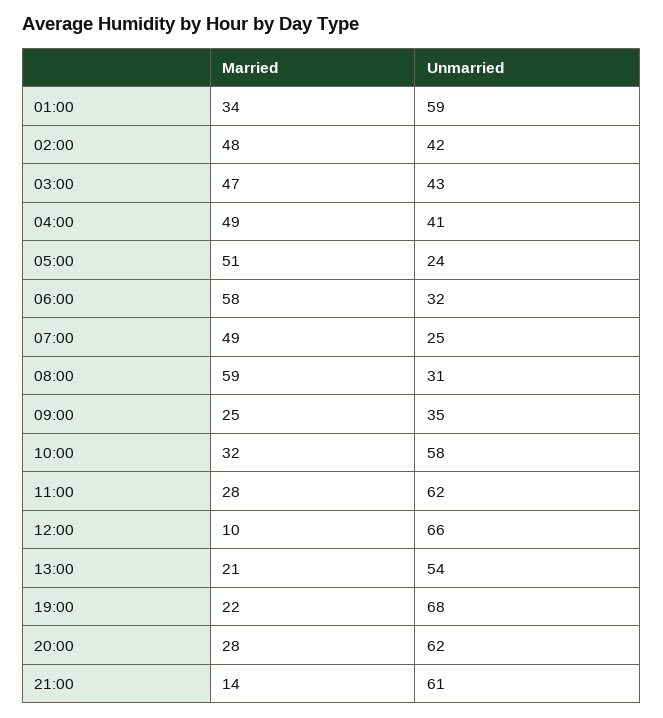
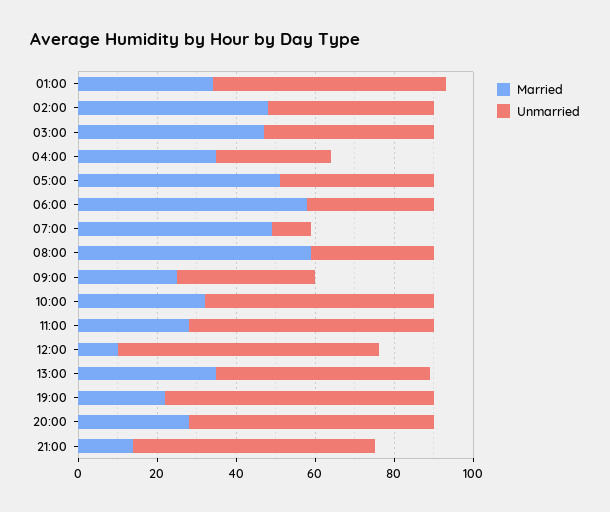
Married, 04:00: 49 -> 35
Unmarried, 04:00: 41 -> 30
Unmarried, 05:00: 24 -> 40
Unmarried, 07:00: 25 -> 10
Married, 13:00: 21 -> 35

